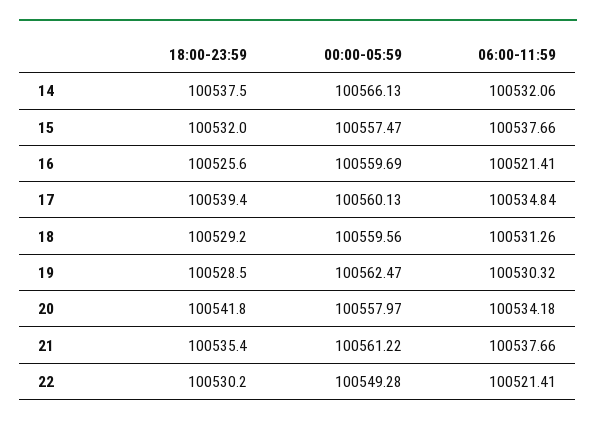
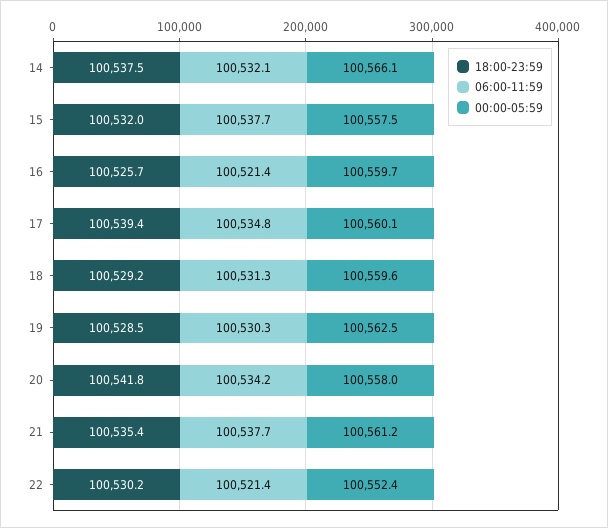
18:00-23:59, 16: 100525.6 -> 100525.7
00:00-05:59, 22: 100549.28 -> 100552.4

